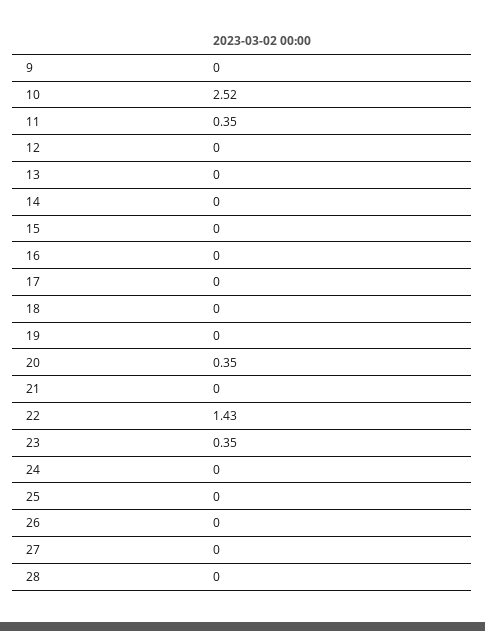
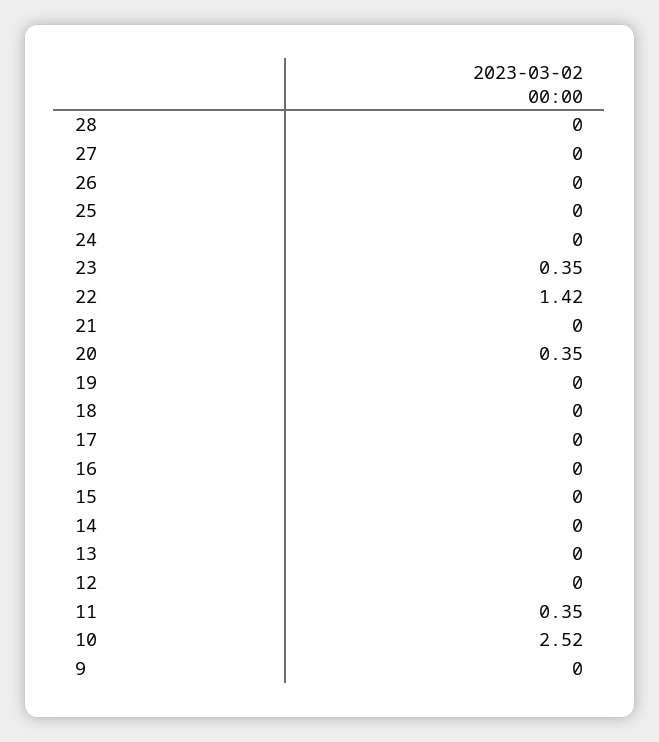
22: 1.43 -> 1.42

